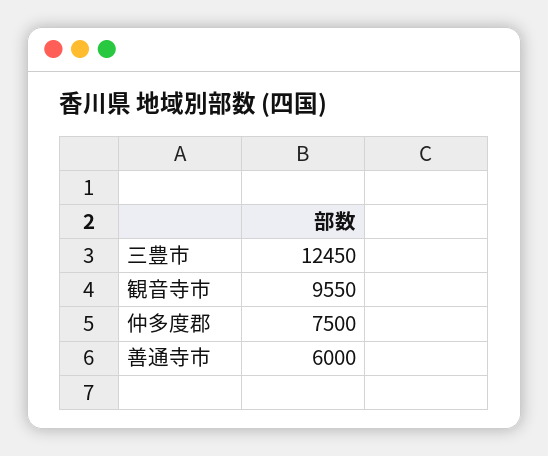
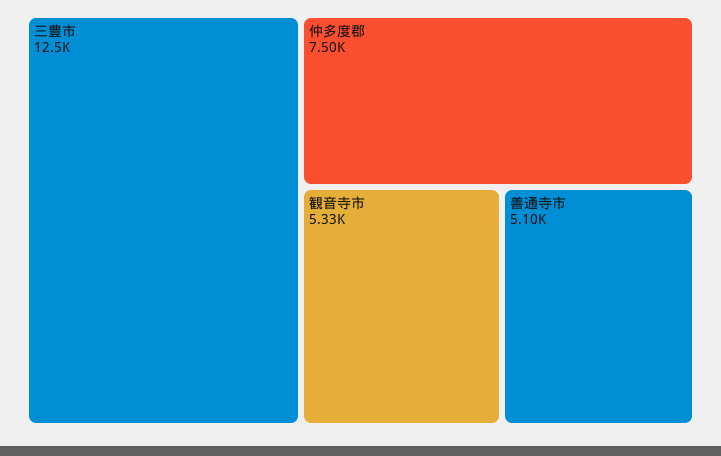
観音寺市: 9550 -> 5330
善通寺市: 6000 -> 5100

